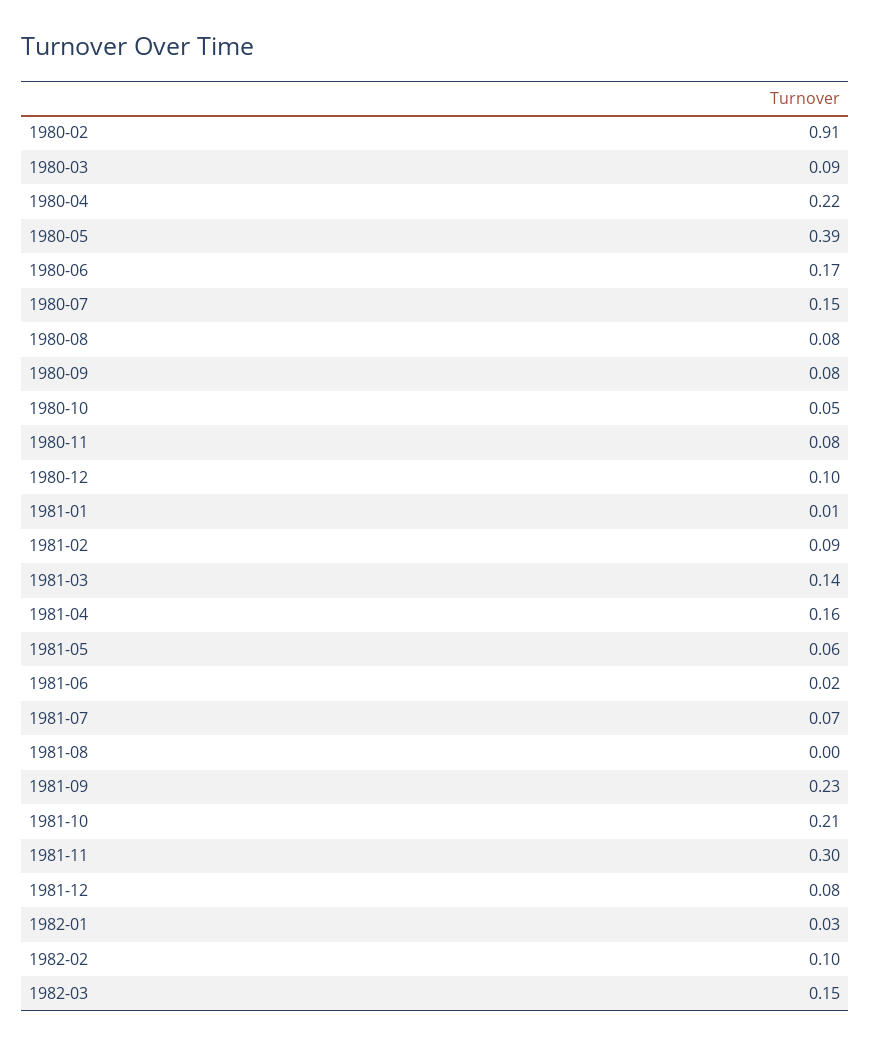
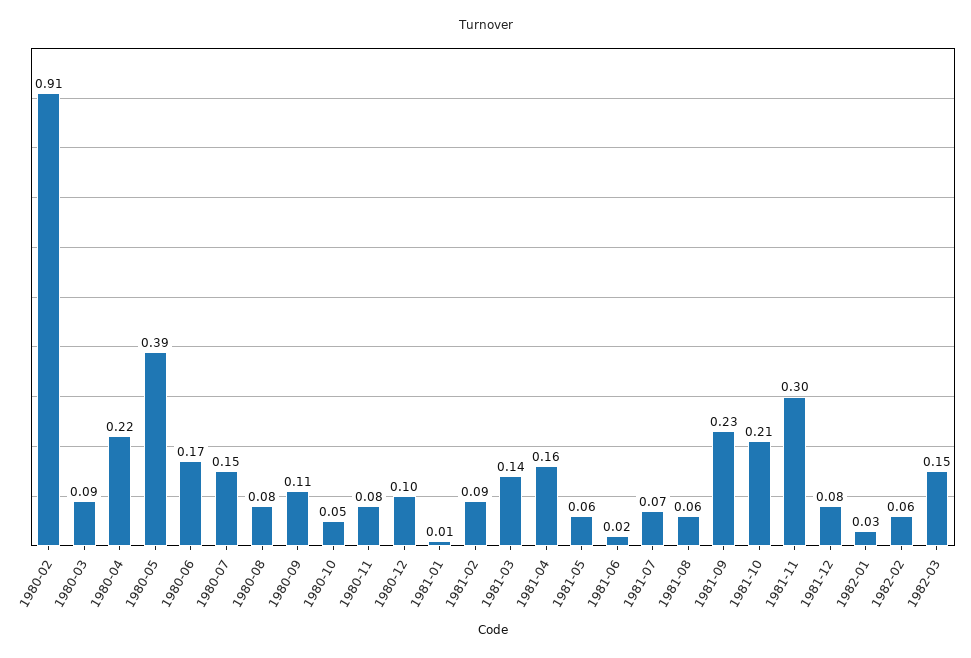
1980-09: 0.08 -> 0.11
1981-08: 0 -> 0.06
1982-02: 0.1 -> 0.06

